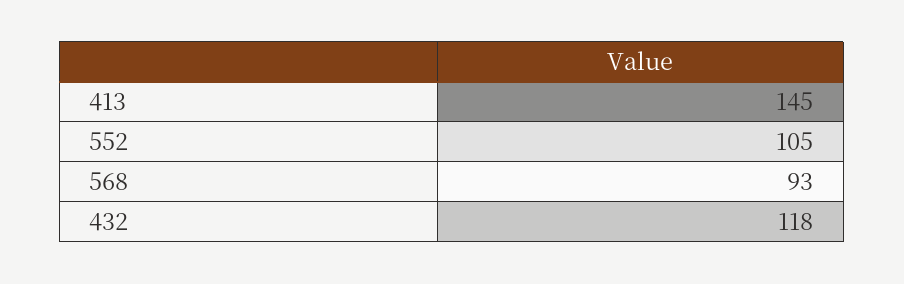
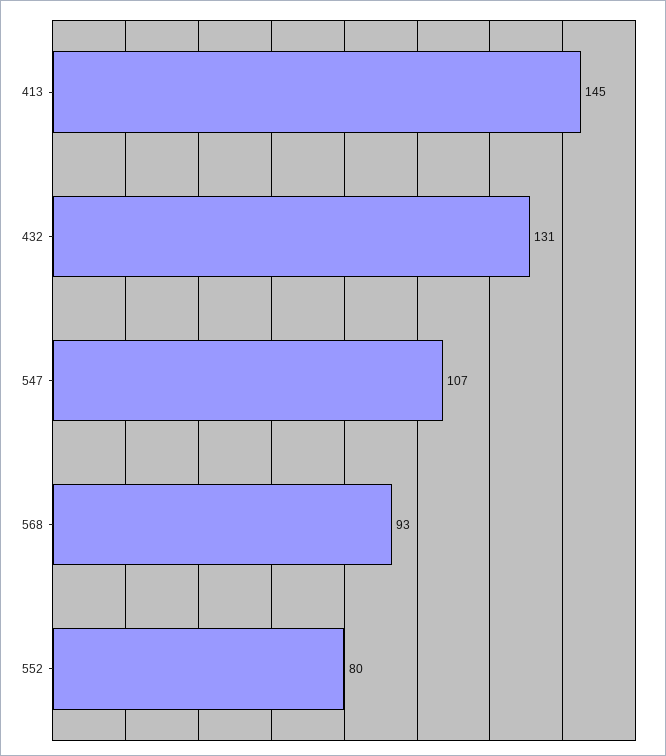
552: 105 -> 80
432: 118 -> 131
547: none -> 107

